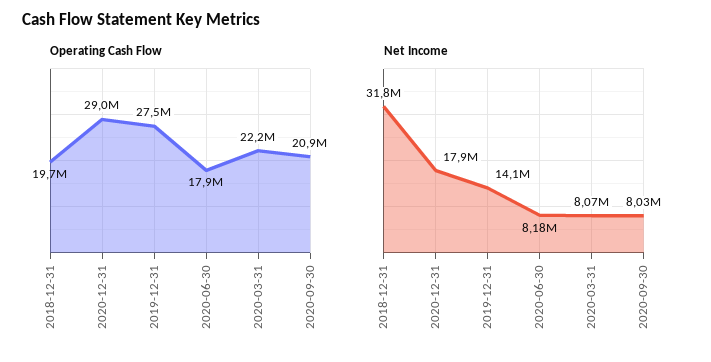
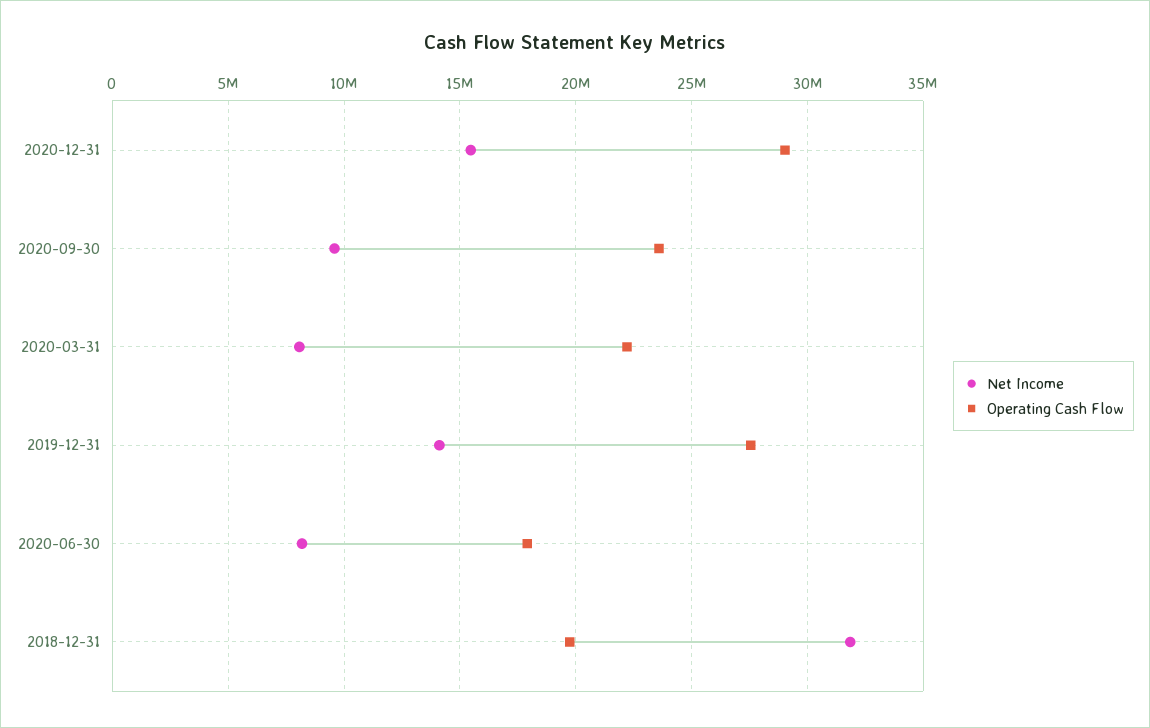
Operating Cash Flow, 2020-09-30: 20900000 -> 23500000
Net Income, 2020-12-31: 17900000 -> 15500000
Net Income, 2020-09-30: 8030000 -> 9500000

